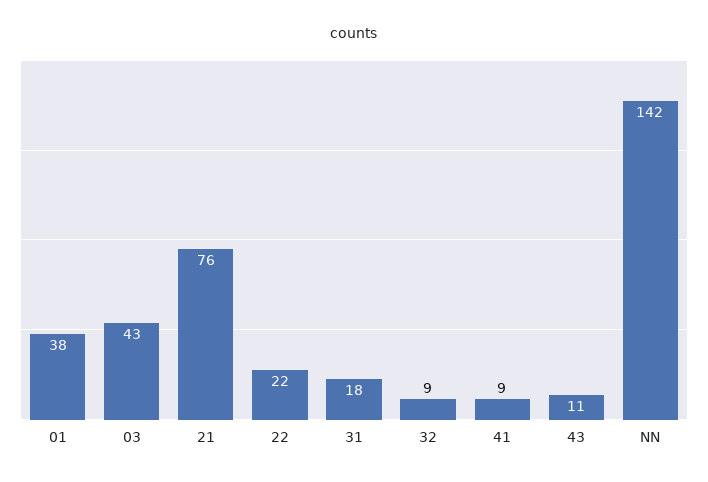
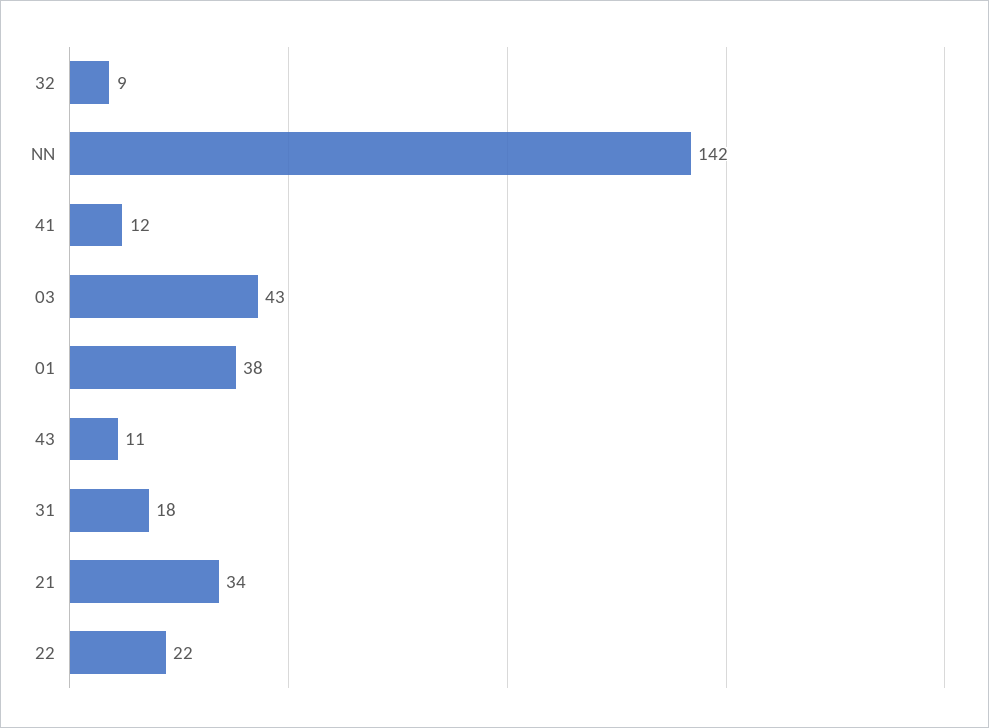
21: 76 -> 34
41: 9 -> 12

